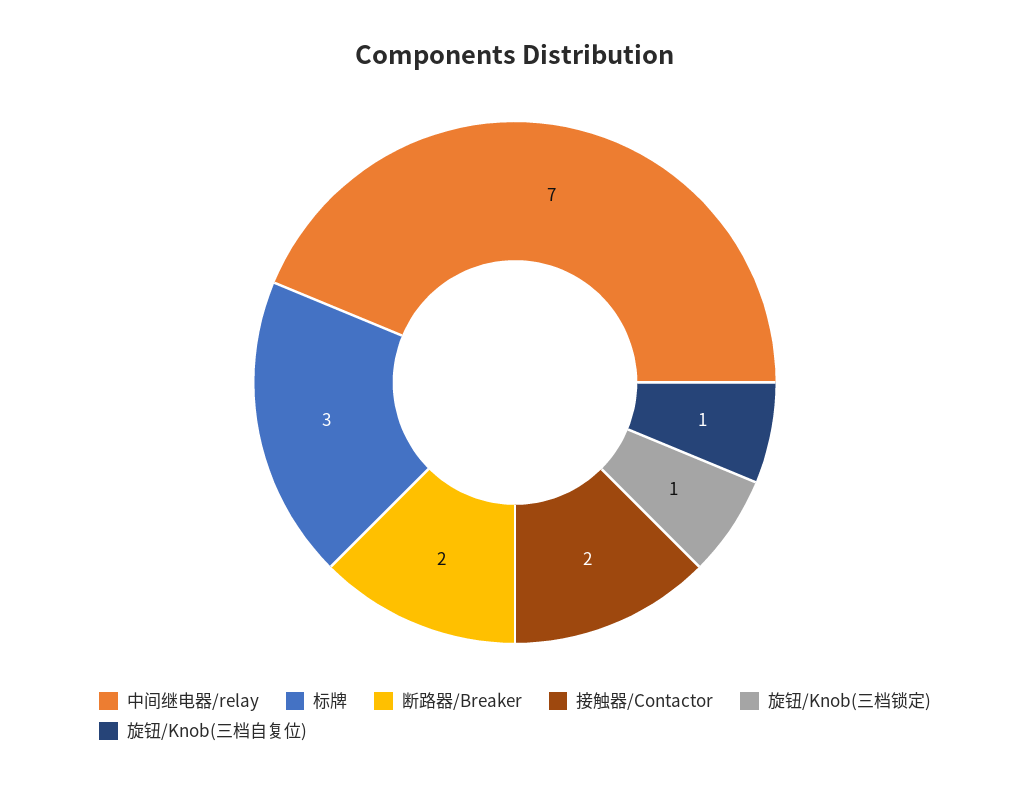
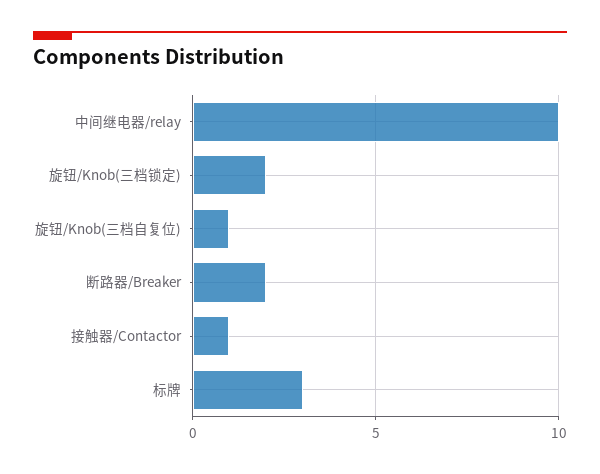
中间继电器/relay: 7 -> 10
接触器/Contactor: 2 -> 1
旋钮/Knob(三档锁定): 1 -> 2

